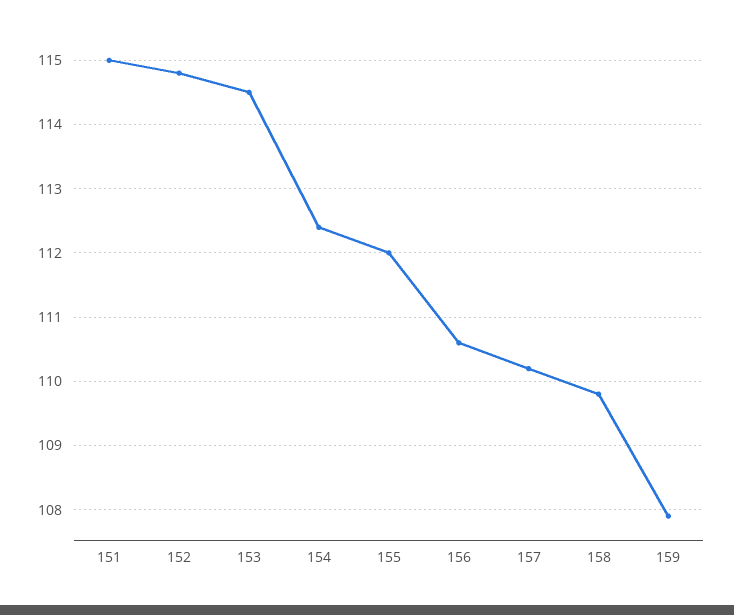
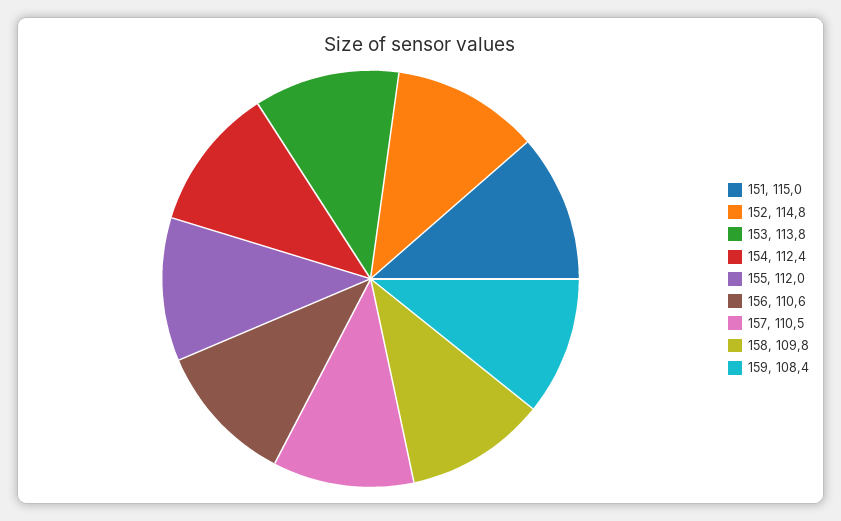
153: 114.5 -> 113.8
157: 110.2 -> 110.5
159: 107.9 -> 108.4

